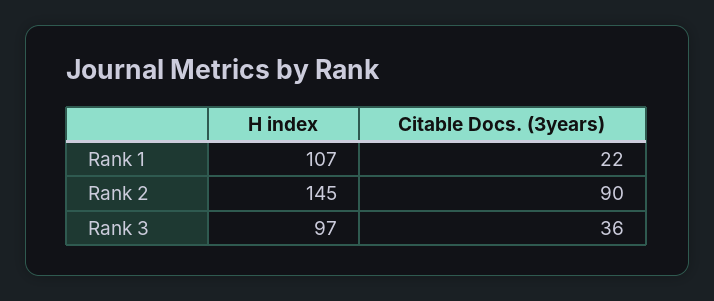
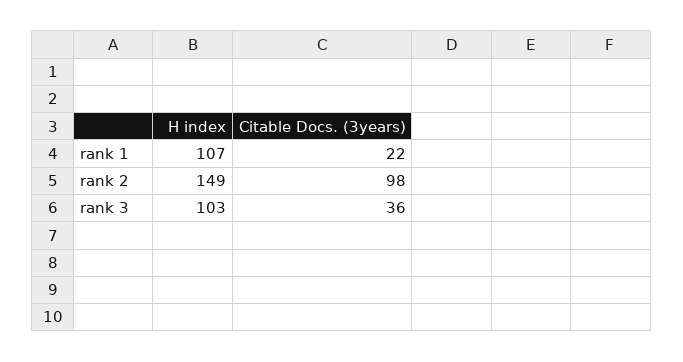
H index, Rank 2: 145 -> 149
Citable Docs. (3years), Rank 2: 90 -> 98
H index, Rank 3: 97 -> 103

